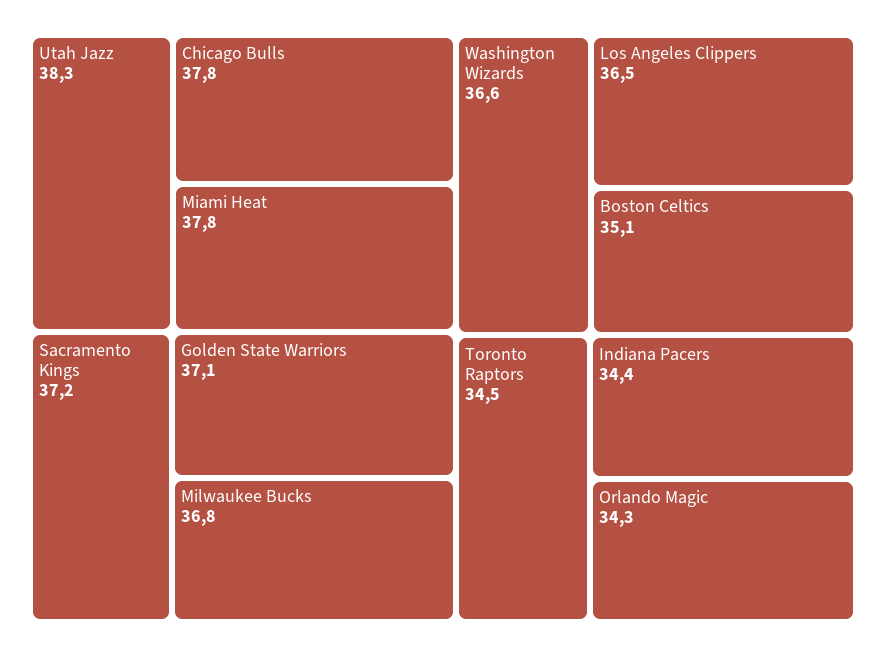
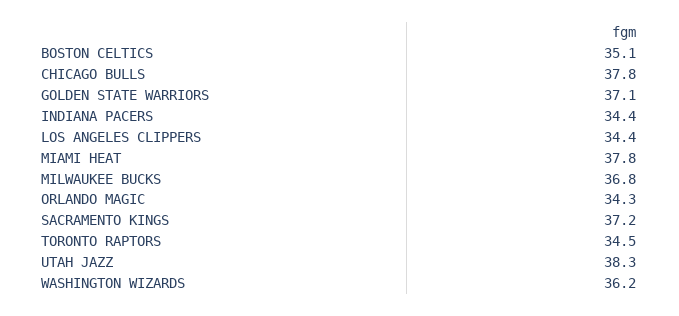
Washington Wizards: 36.6 -> 36.2
Los Angeles Clippers: 36.5 -> 34.4

